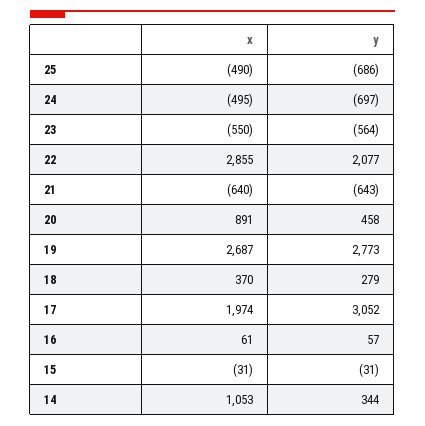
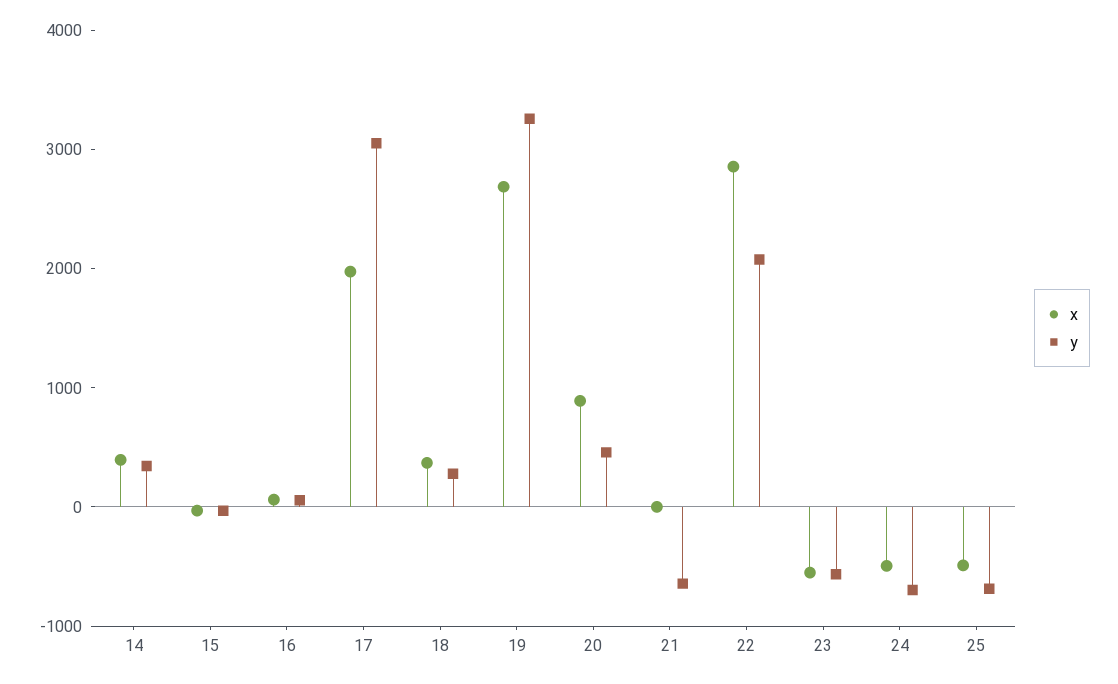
x, 21: -640 -> 0
y, 19: 2773 -> 3200
x, 14: 1053 -> 400

